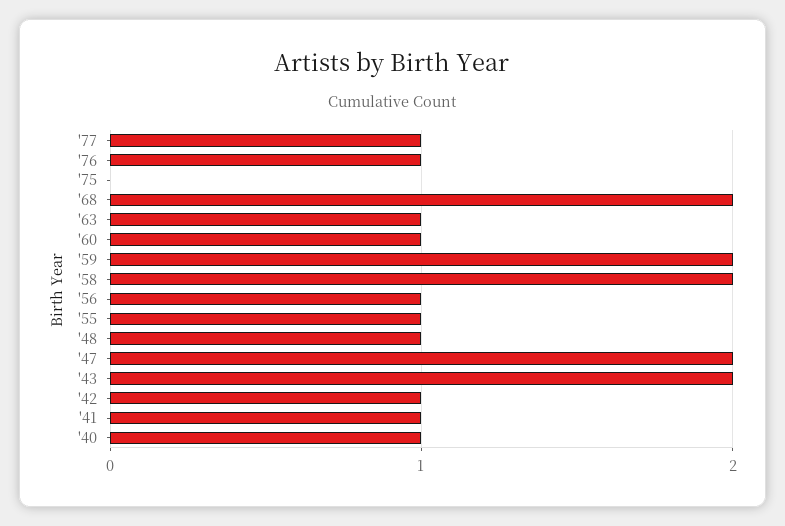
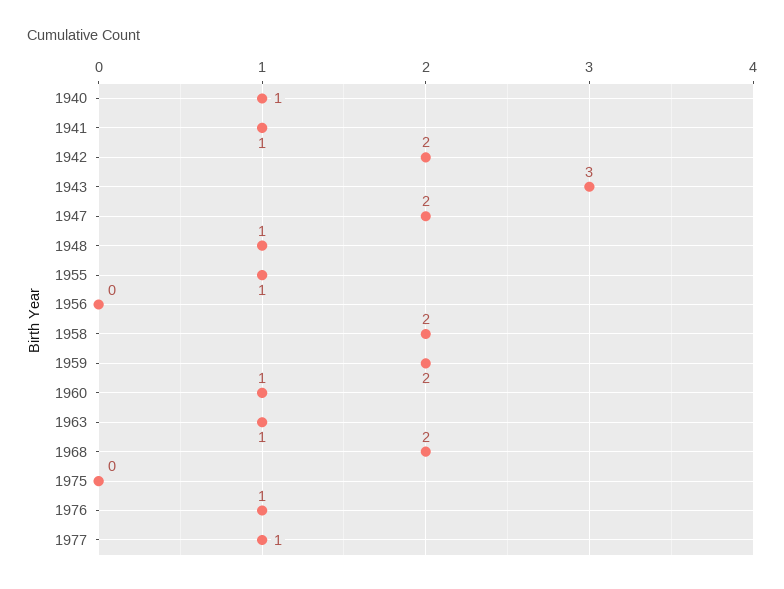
'56: 1 -> 0
'43: 2 -> 3
'42: 1 -> 2

